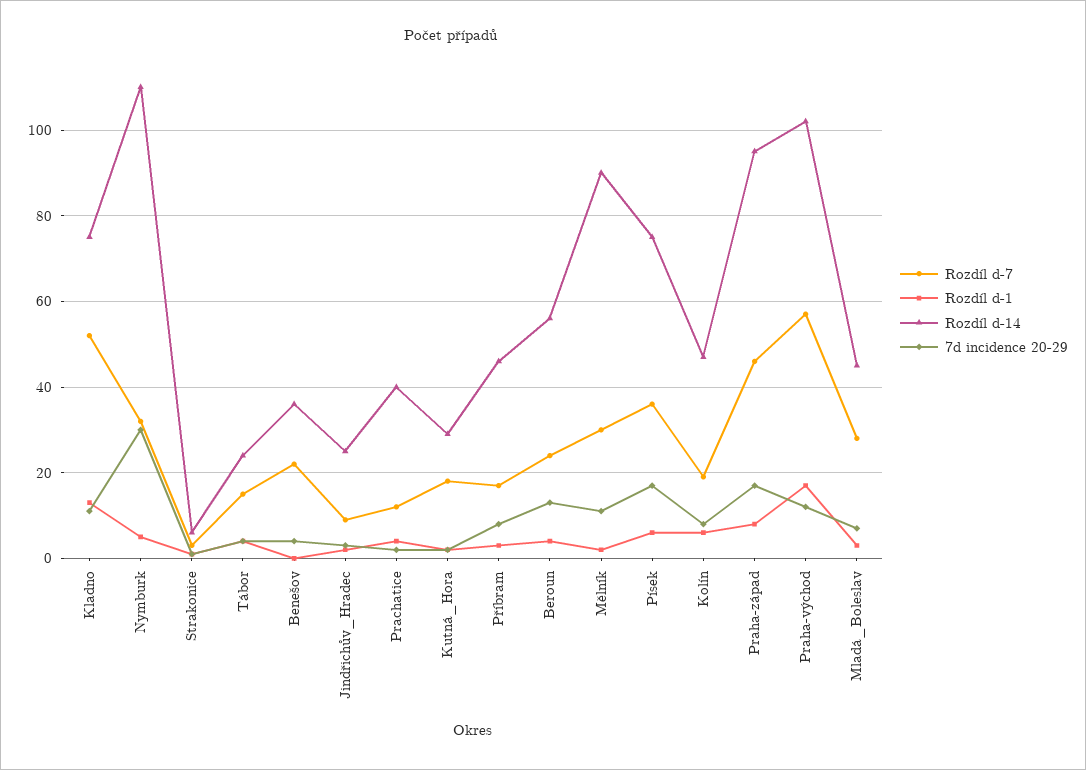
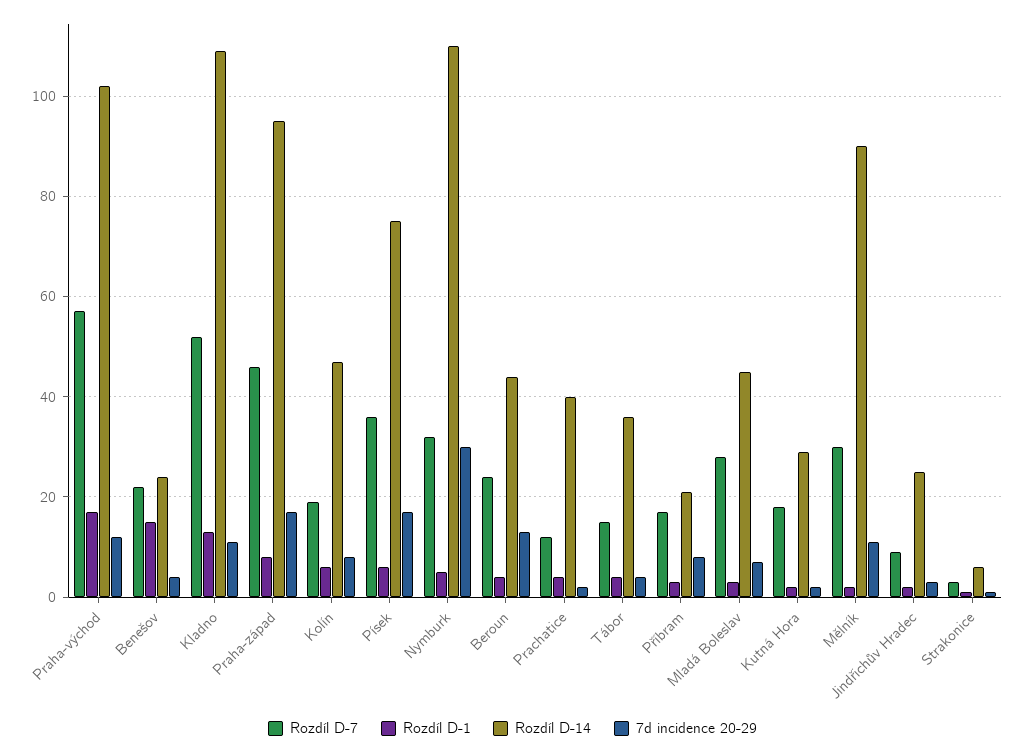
Rozdíl d-14, Kladno: 75 -> 110
Rozdíl d-14, Tábor: 25 -> 35
Rozdíl d-1, Benešov: 0 -> 15
Rozdíl d-14, Benešov: 35 -> 25
Rozdíl d-14, Příbram: 45 -> 20
Rozdíl d-14, Beroun: 55 -> 45

